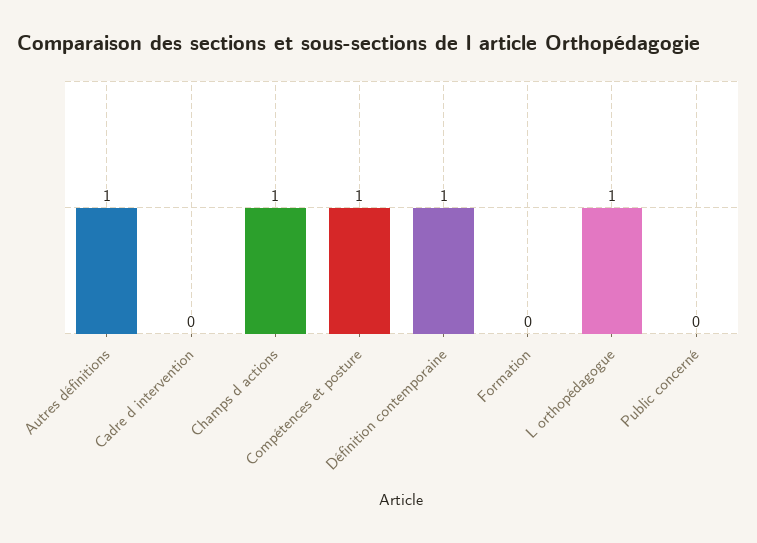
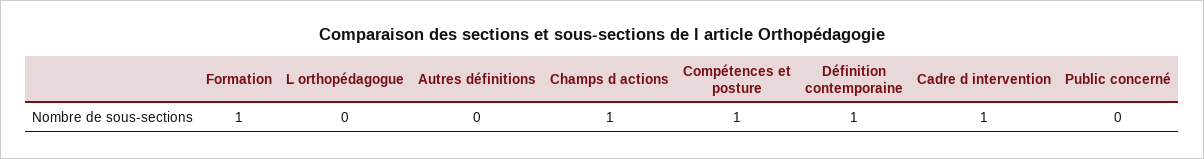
Autres définitions: 1 -> 0
Cadre d intervention: 0 -> 1
Formation: 0 -> 1
L orthopédagogue: 1 -> 0

